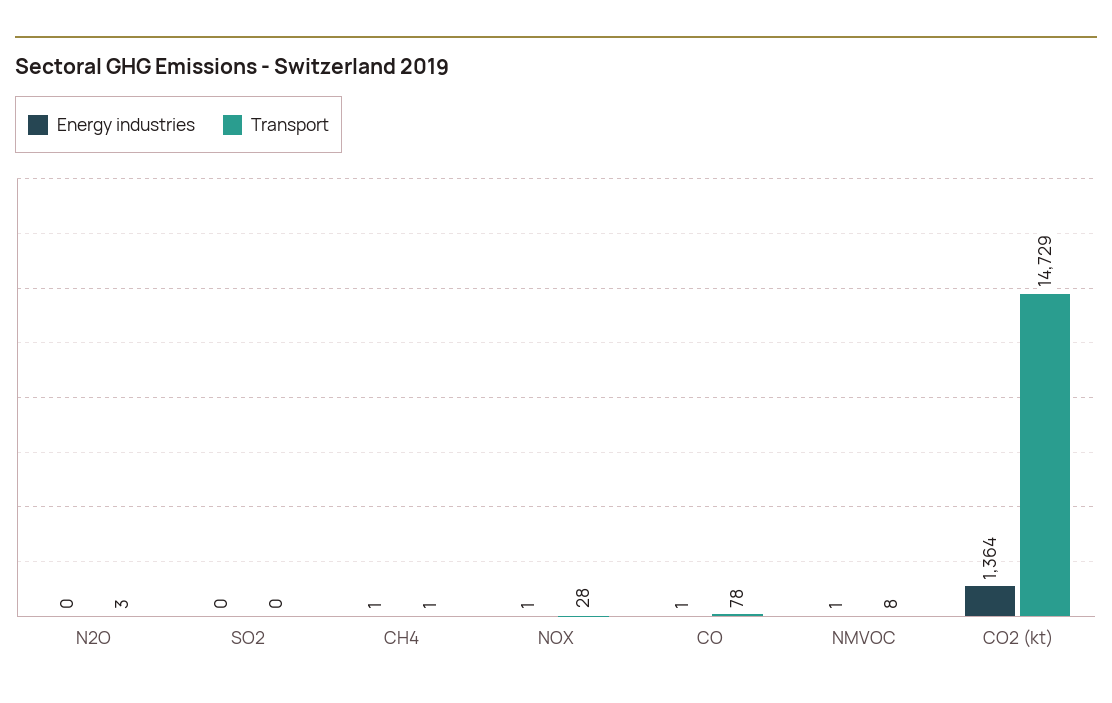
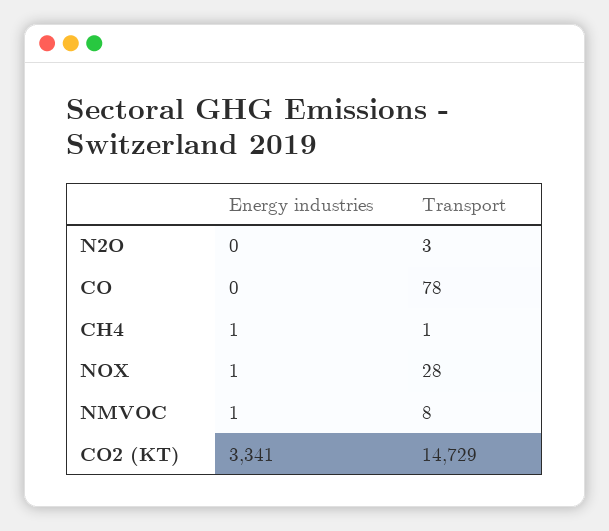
Energy industries, SO2: 0 -> none
Transport, SO2: 0 -> none
Energy industries, CO: 1 -> 0
Energy industries, CO2 (kt): 1364 -> 3341

